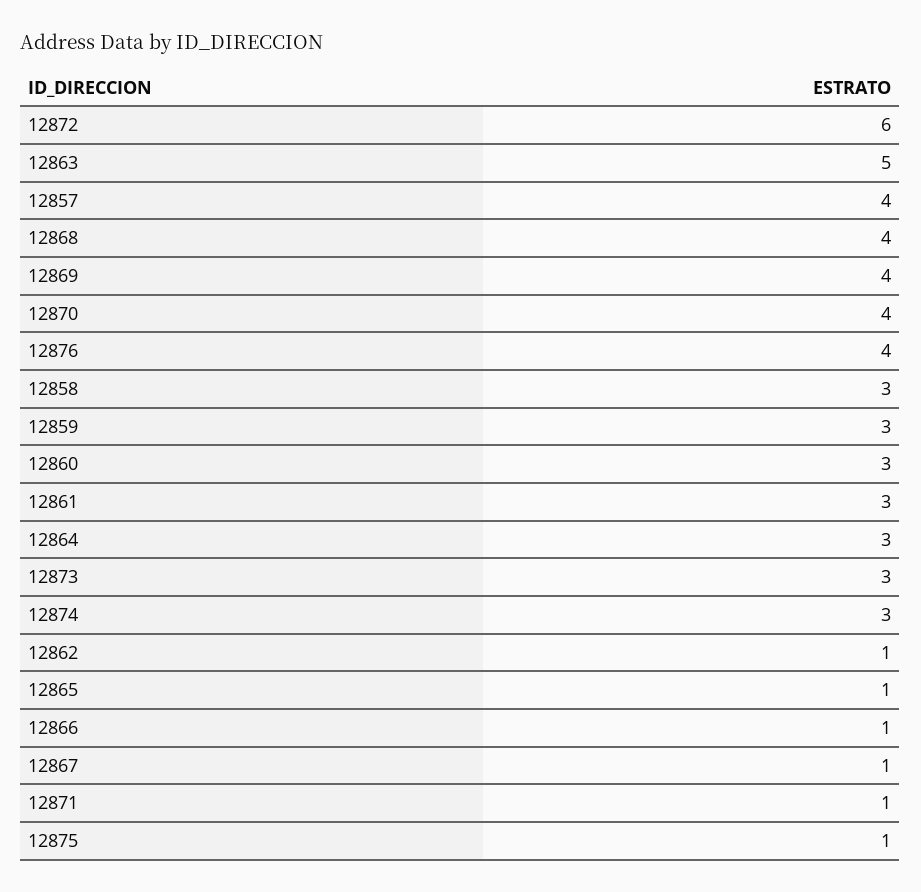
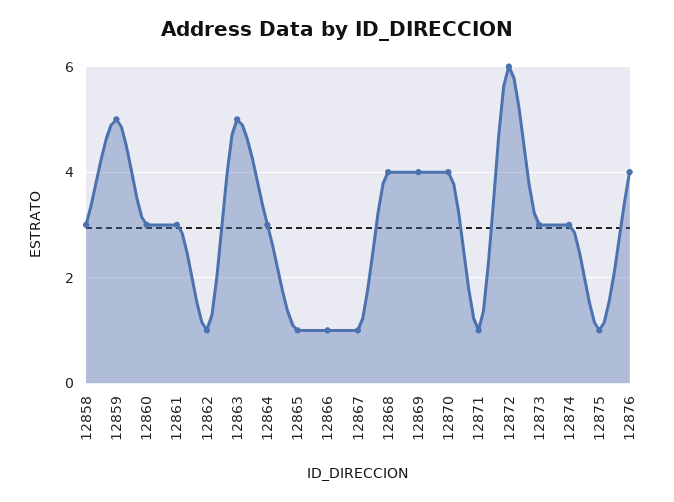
12857: 4 -> none
12859: 3 -> 5

